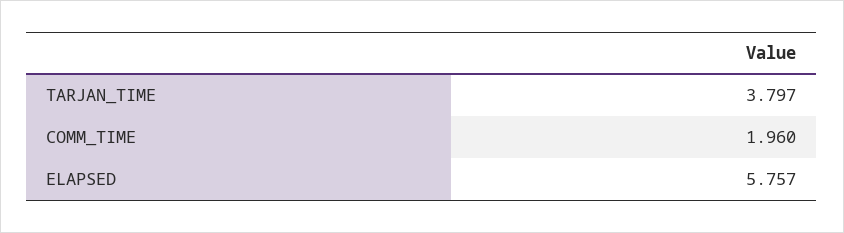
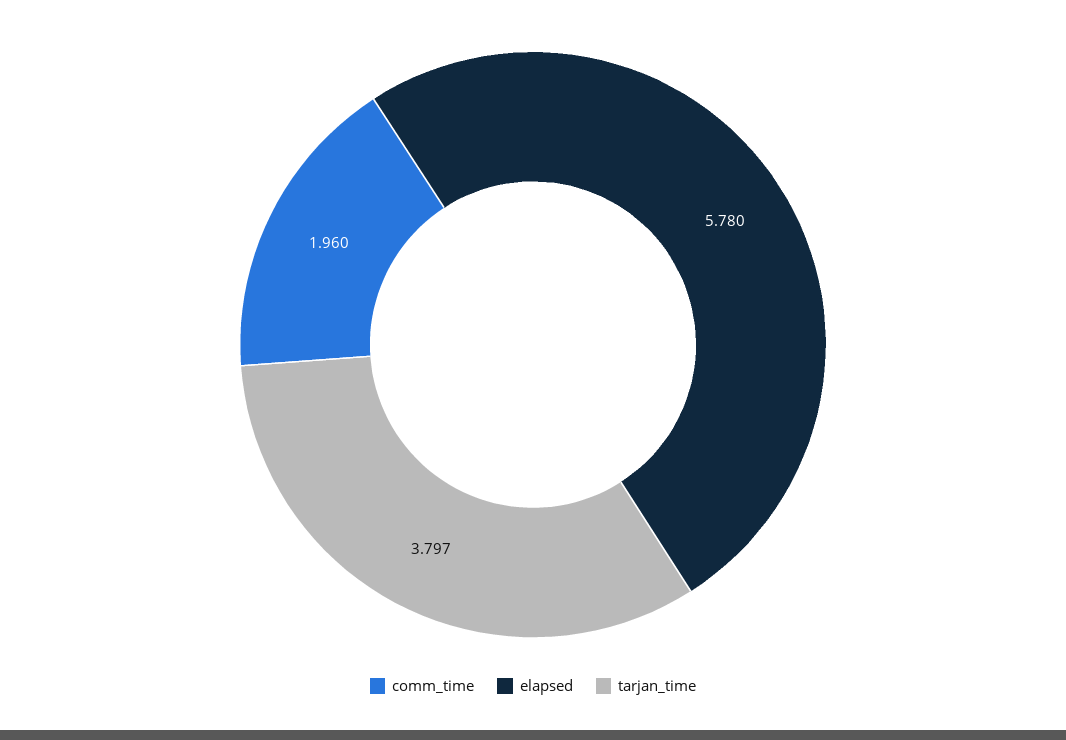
ELAPSED: 5.757 -> 5.78

